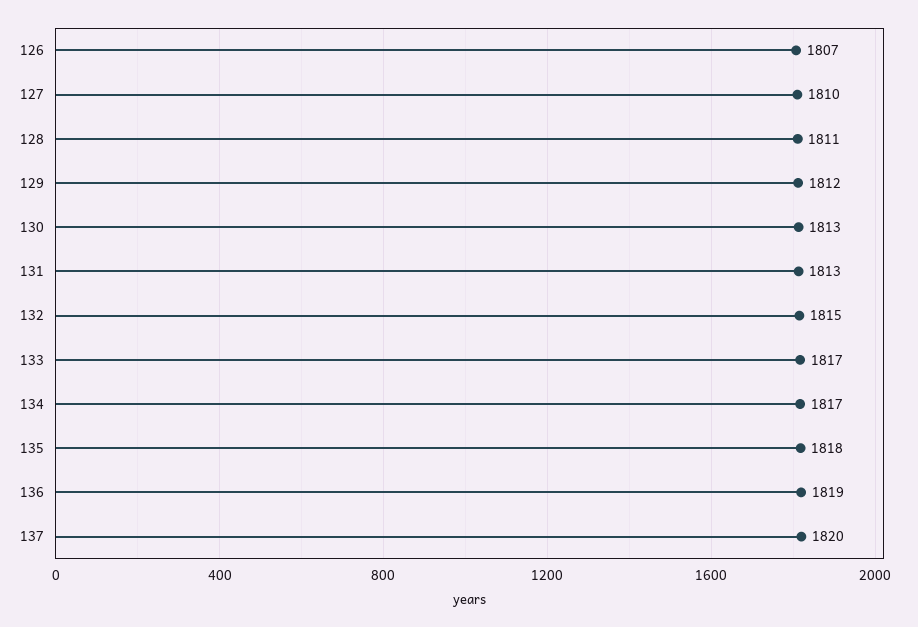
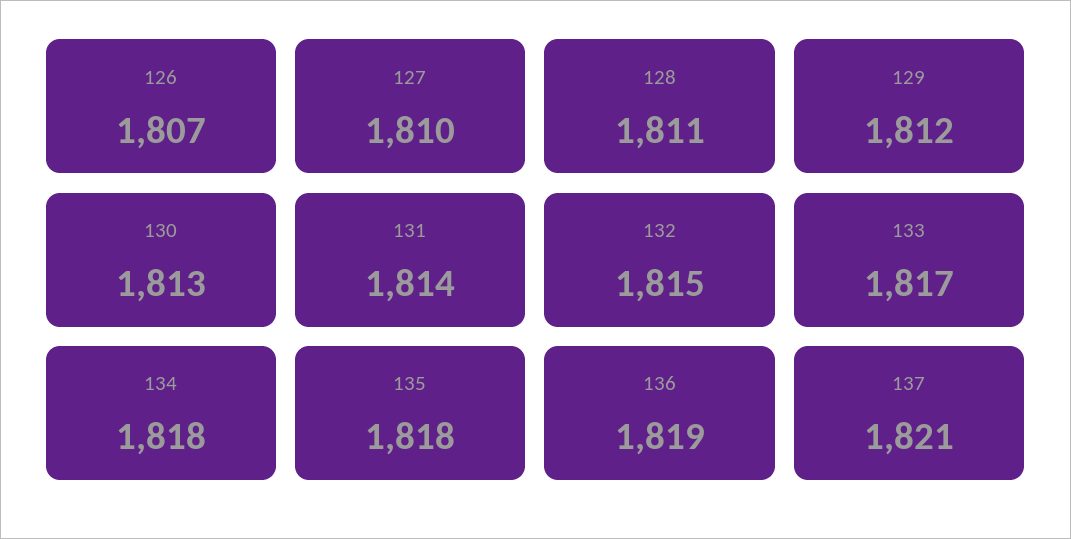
131: 1813 -> 1814
134: 1817 -> 1818
137: 1820 -> 1821

